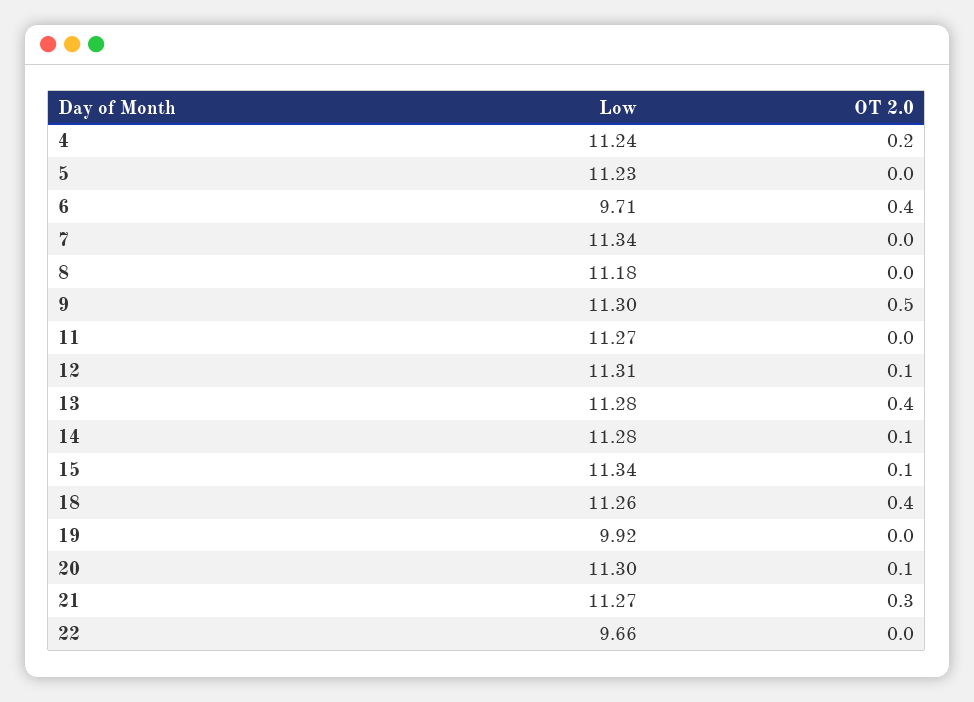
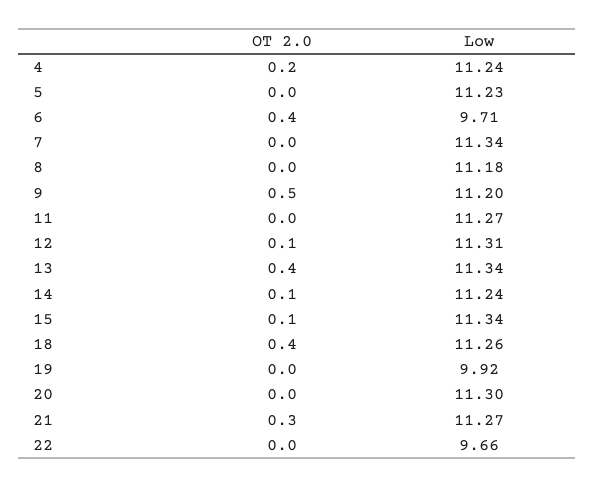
Low, 9: 11.3 -> 11.2
Low, 13: 11.28 -> 11.34
Low, 14: 11.28 -> 11.24
OT 2.0, 20: 0.1 -> 0

